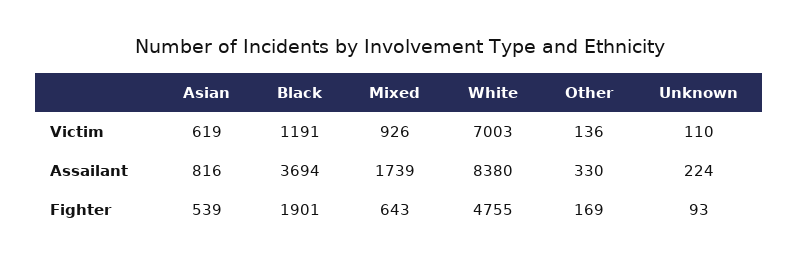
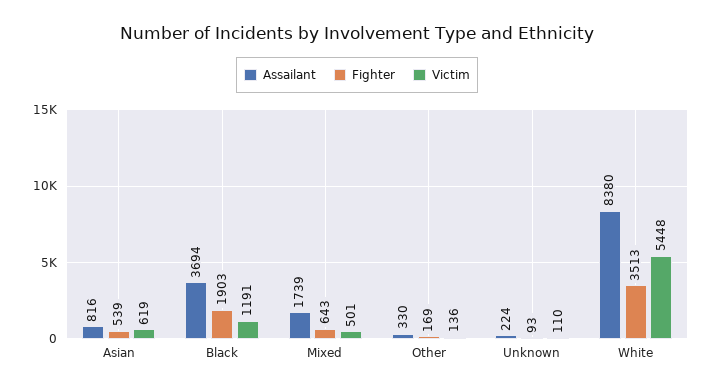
Victim, Mixed: 926 -> 501
Victim, White: 7003 -> 5448
Fighter, Black: 1901 -> 1903
Fighter, White: 4755 -> 3513

